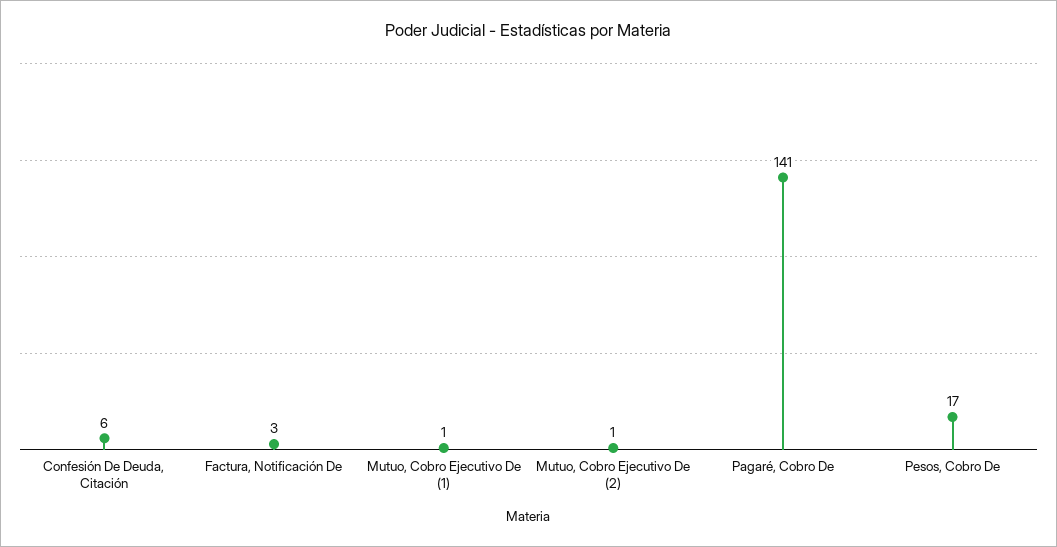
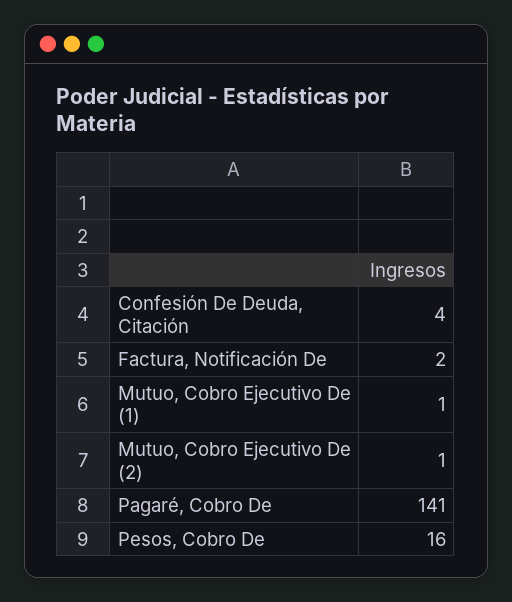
Confesión De Deuda, Citación: 6 -> 4
Factura, Notificación De: 3 -> 2
Pesos, Cobro De: 17 -> 16

